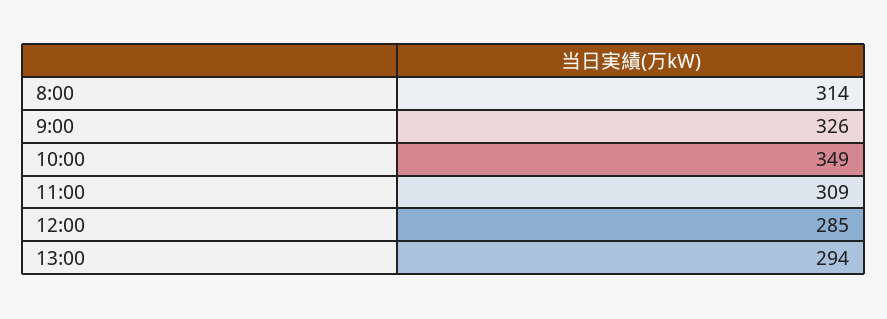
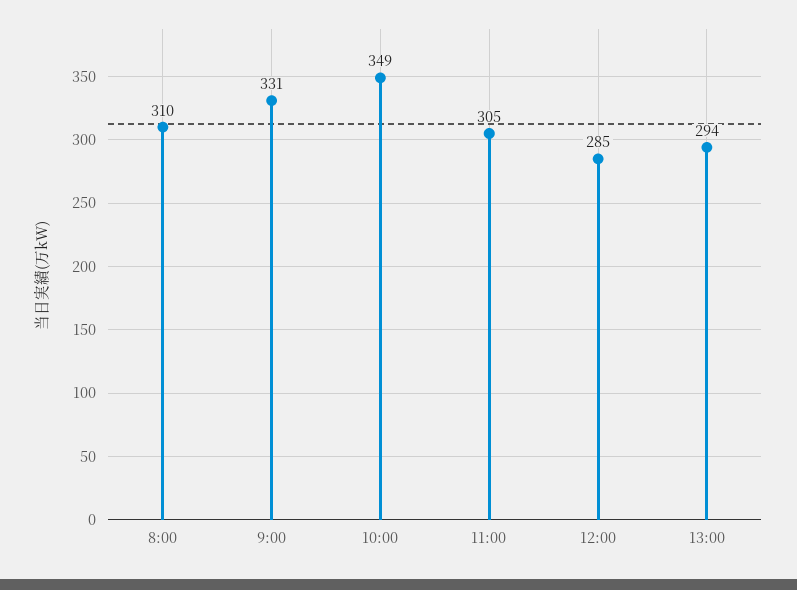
8:00: 314 -> 310
9:00: 326 -> 331
11:00: 309 -> 305

